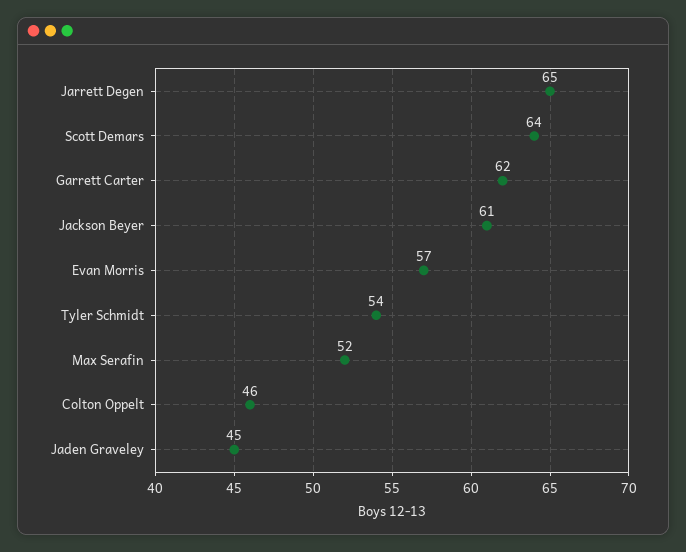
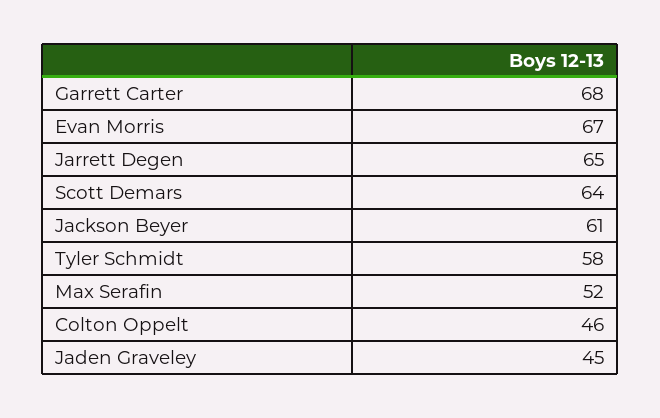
Garrett Carter: 62 -> 68
Evan Morris: 57 -> 67
Tyler Schmidt: 54 -> 58

